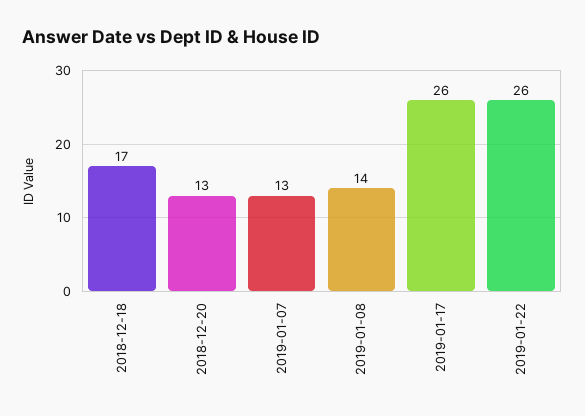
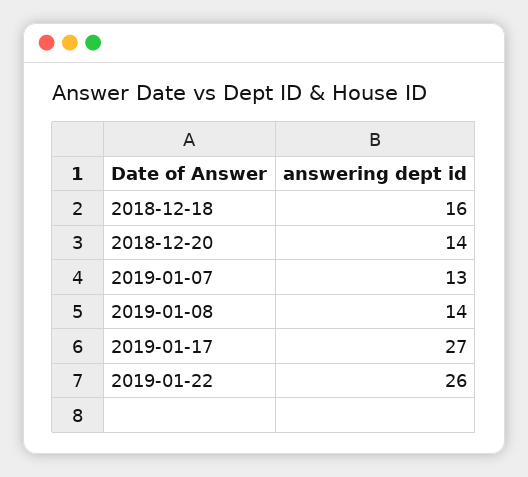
2018-12-18: 17 -> 16
2018-12-20: 13 -> 14
2019-01-17: 26 -> 27

